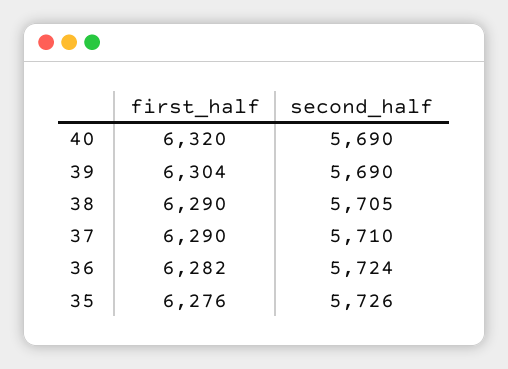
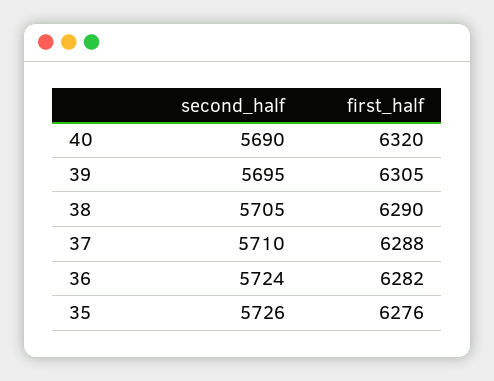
first_half, 39: 6304 -> 6305
second_half, 39: 5690 -> 5695
first_half, 37: 6290 -> 6288

